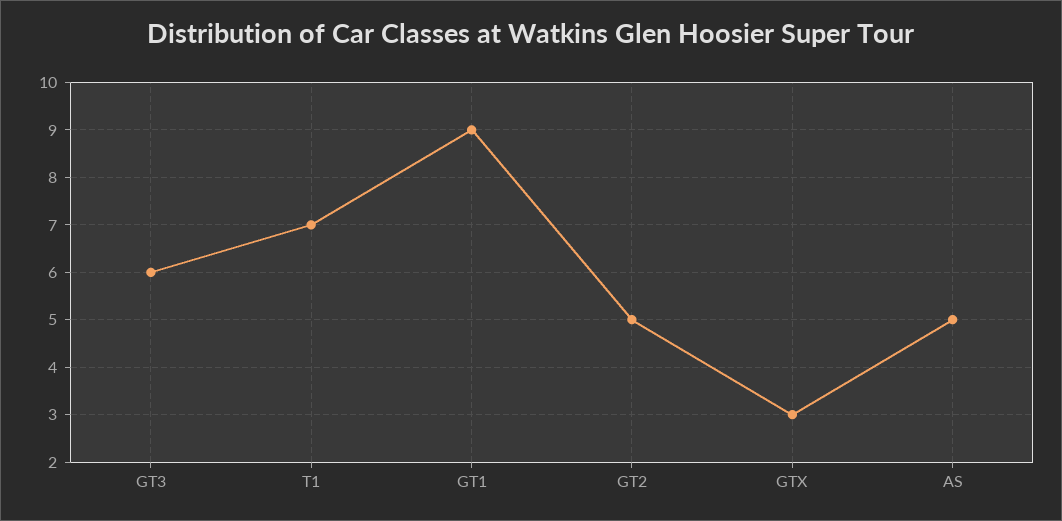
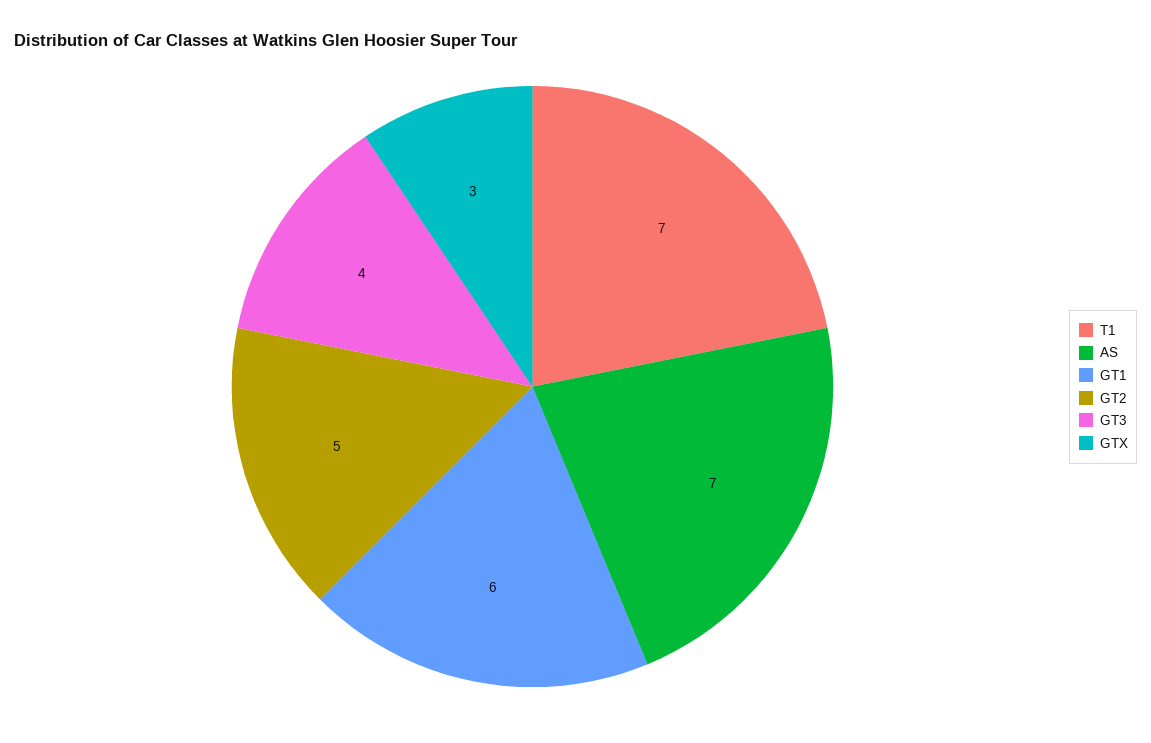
GT3: 6 -> 4
GT1: 9 -> 6
AS: 5 -> 7

